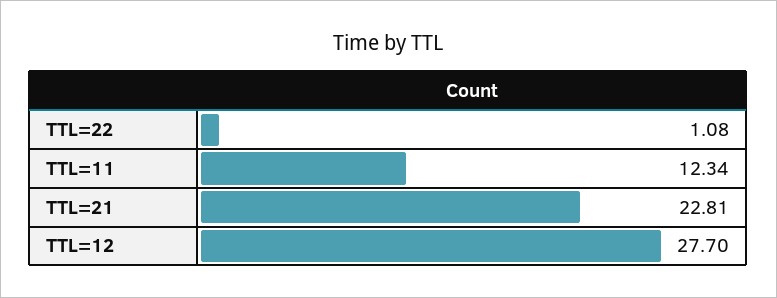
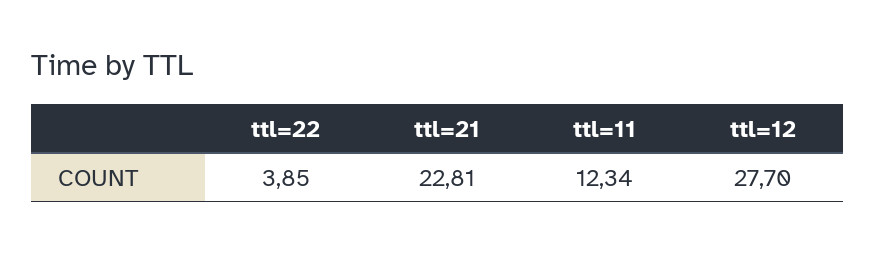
TTL=22: 1.08 -> 3.85

